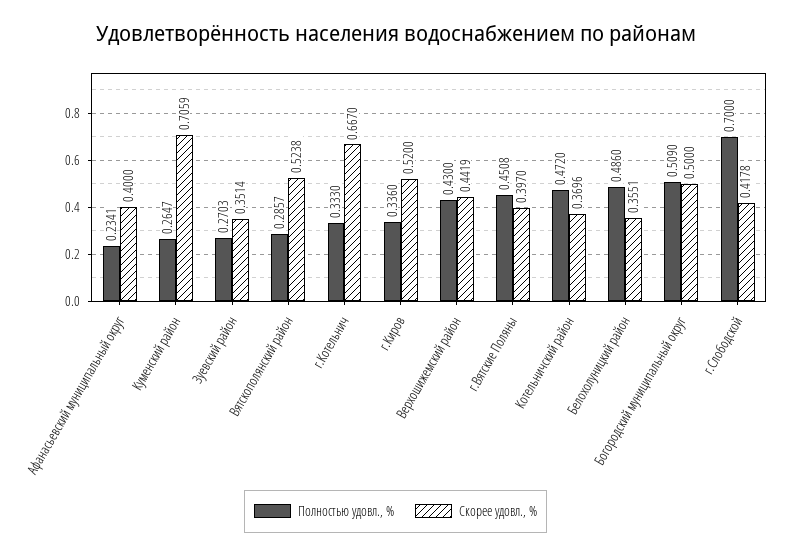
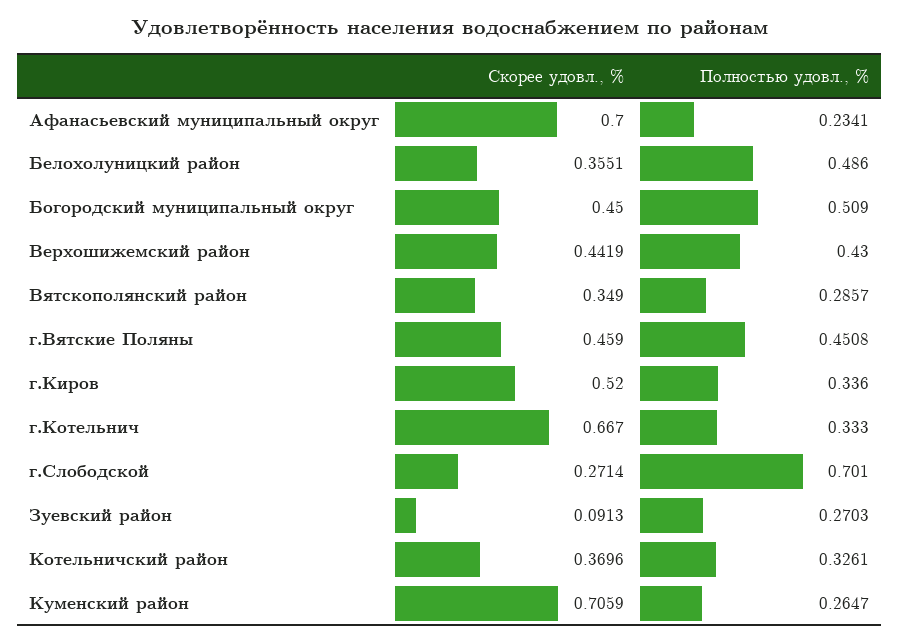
Скорее удовл., %, Афанасьевский муниципальный округ: 0.4 -> 0.7
Скорее удовл., %, Зуевский район: 0.3514 -> 0.0913
Скорее удовл., %, Вятскополянский район: 0.5238 -> 0.349
Скорее удовл., %, г.Вятские Поляны: 0.397 -> 0.459
Полностью удовл., %, Котельничский район: 0.472 -> 0.3261
Скорее удовл., %, Богородский муниципальный округ: 0.5 -> 0.45
Полностью удовл., %, г.Слободской: 0.7 -> 0.701
Скорее удовл., %, г.Слободской: 0.4178 -> 0.2714

